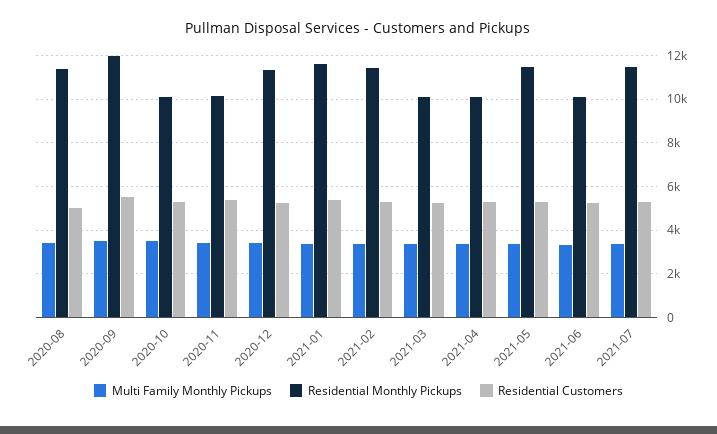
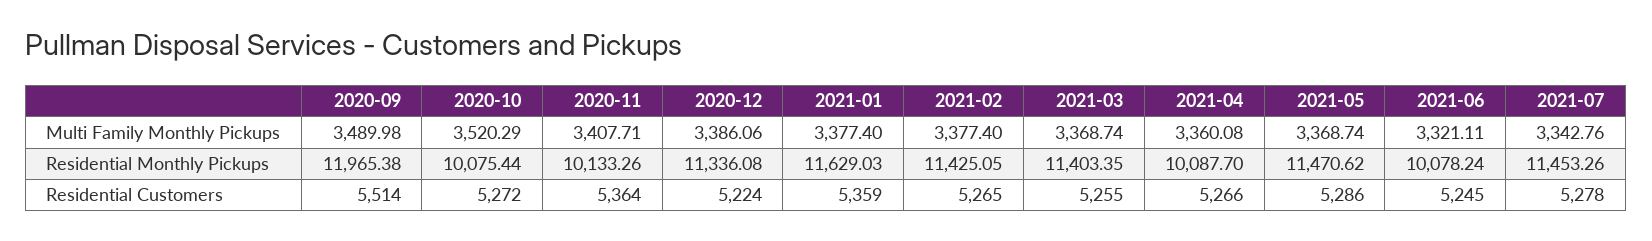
Multi Family Monthly Pickups, 2020-08: 3500 -> none
Residential Monthly Pickups, 2020-08: 11500 -> none
Residential Customers, 2020-08: 5000 -> none
Residential Monthly Pickups, 2021-03: 10000 -> 11403.35

